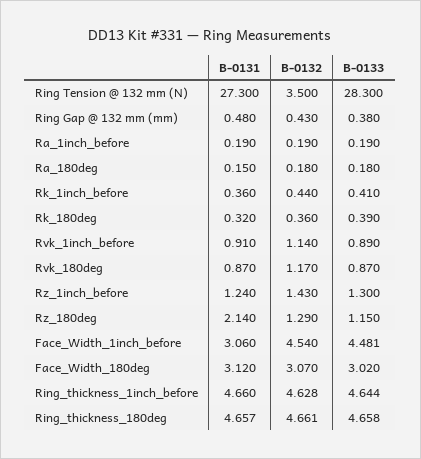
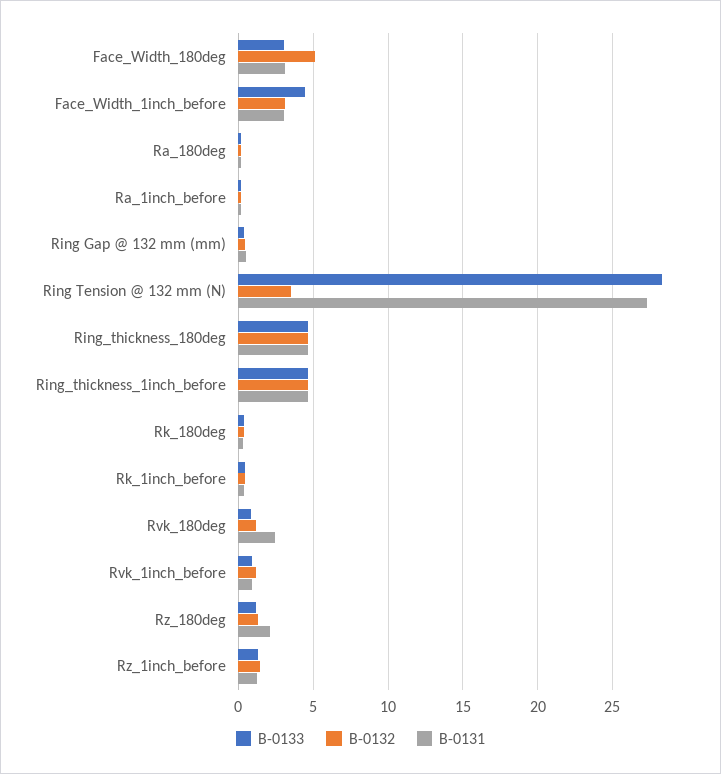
B-0131, Rvk_180deg: 0.87 -> 2.5
B-0132, Face_Width_1inch_before: 4.54 -> 3
B-0132, Face_Width_180deg: 3.07 -> 5

